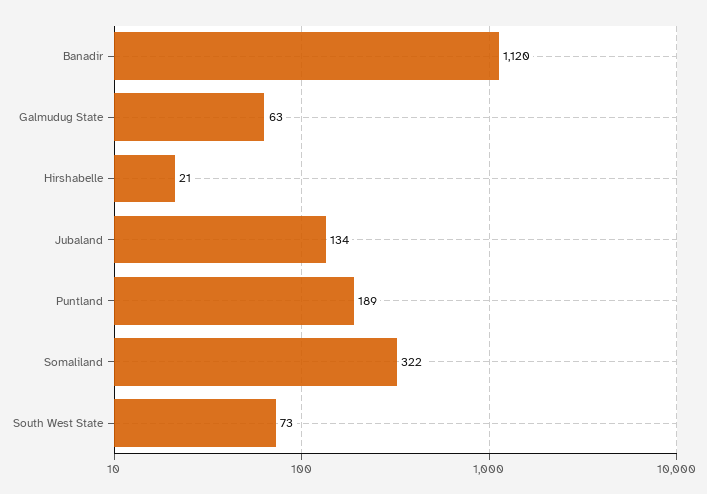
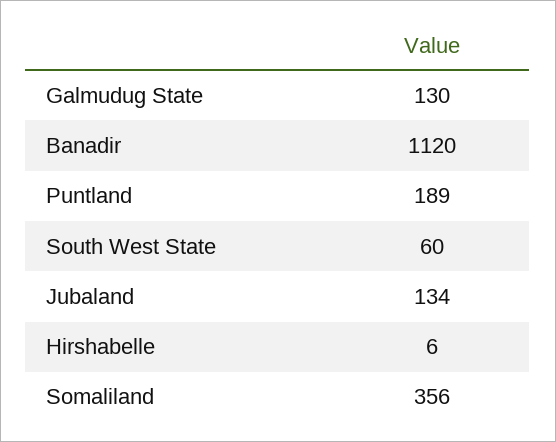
Galmudug State: 63 -> 130
Hirshabelle: 21 -> 6
Somaliland: 322 -> 356
South West State: 73 -> 60

